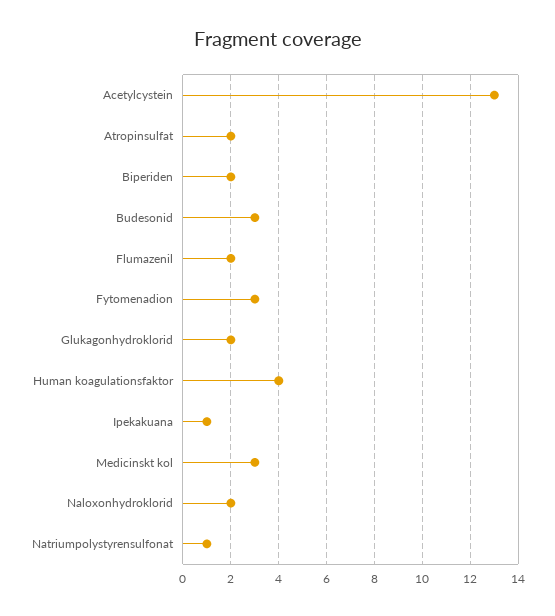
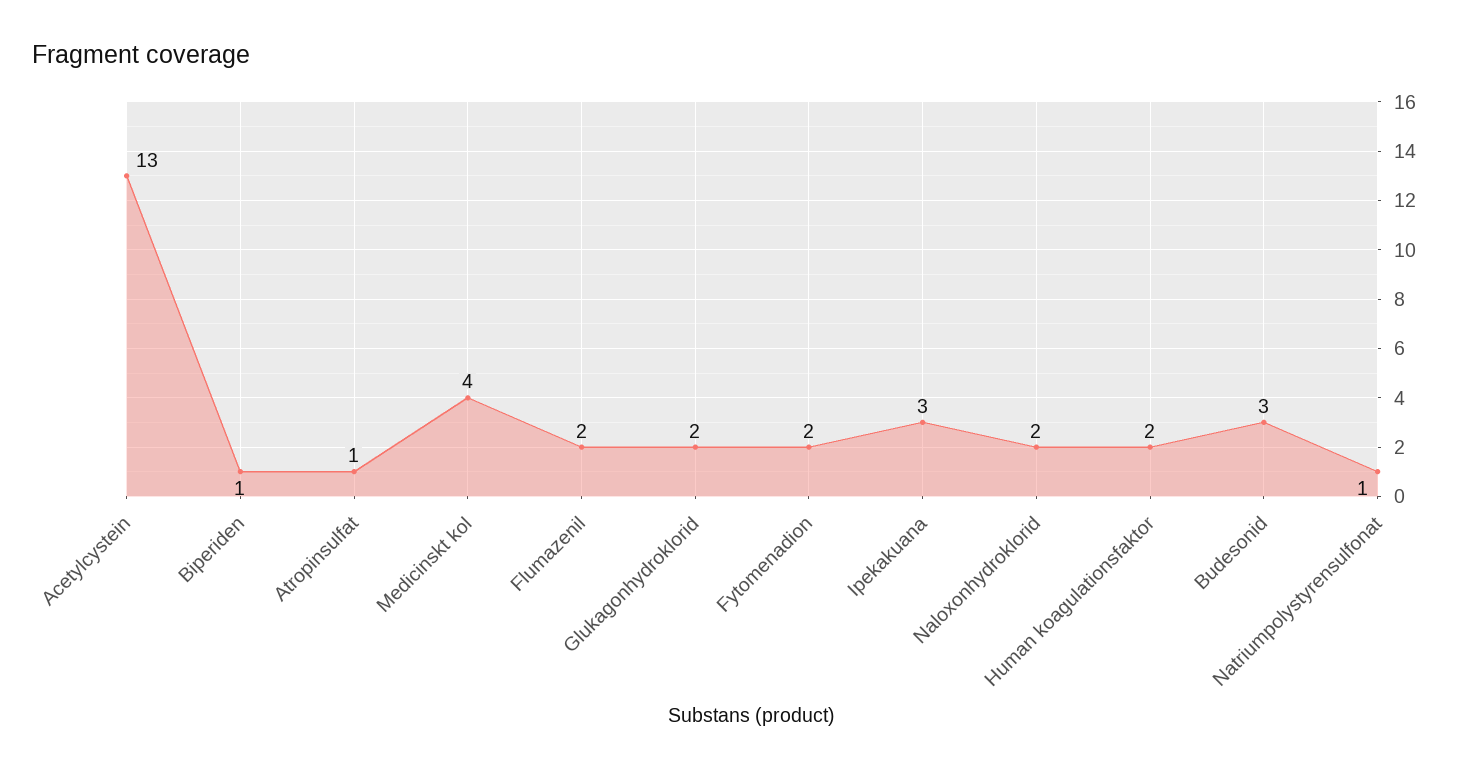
Atropinsulfat: 2 -> 1
Biperiden: 2 -> 1
Fytomenadion: 3 -> 2
Human koagulationsfaktor: 4 -> 2
Ipekakuana: 1 -> 3
Medicinskt kol: 3 -> 4

